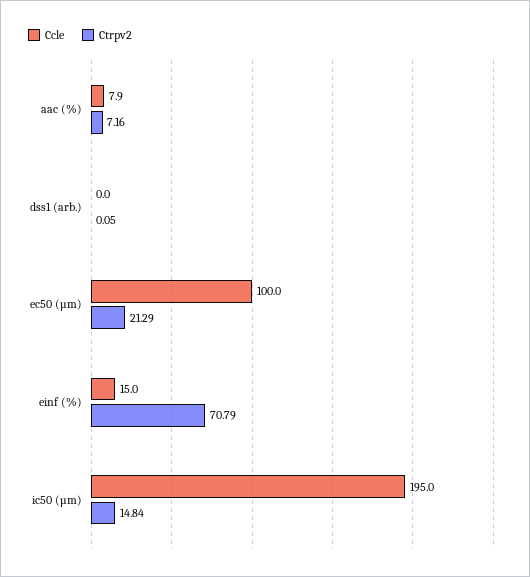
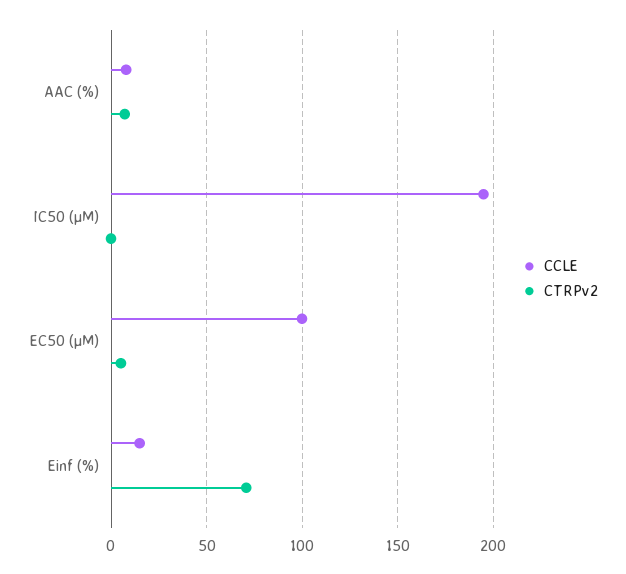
Ccle, dss1 (arb.): 0 -> none
Ctrpv2, dss1 (arb.): 0.05 -> none
Ctrpv2, ec50 (µm): 21.29 -> 5
Ctrpv2, ic50 (µm): 14.84 -> 0

